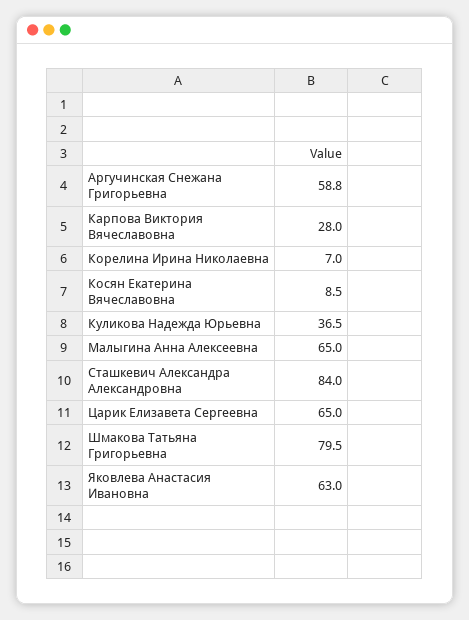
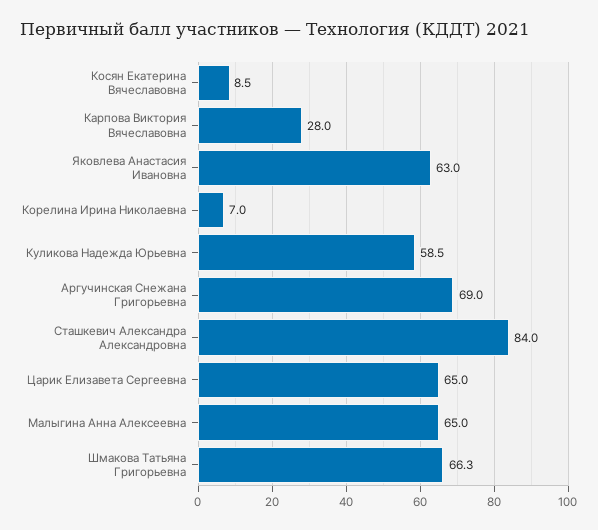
Аргучинская Снежана Григорьевна: 58.8 -> 69
Куликова Надежда Юрьевна: 36.5 -> 58.5
Шмакова Татьяна Григорьевна: 79.5 -> 66.3

